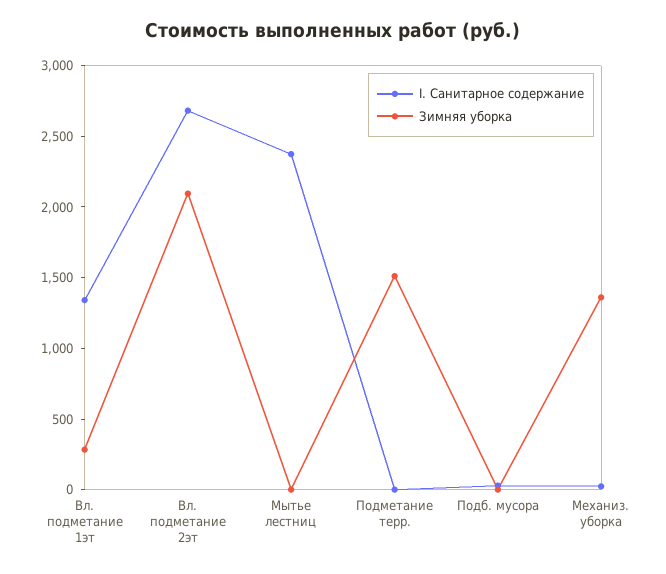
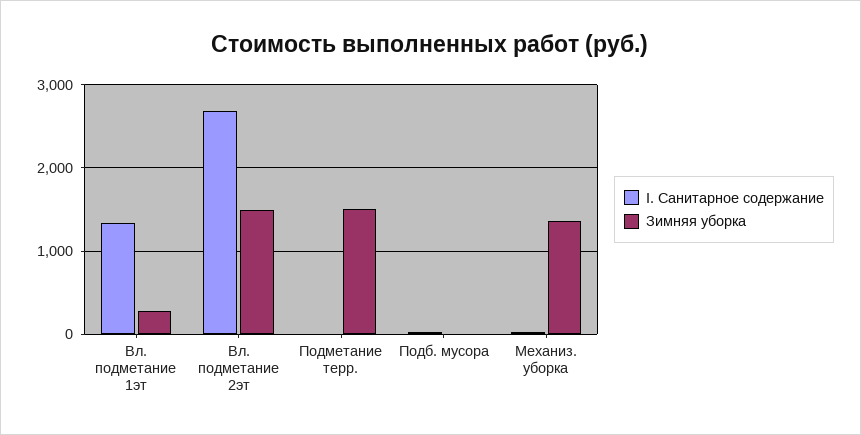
Зимняя уборка, Вл. подметание 2эт: 2100 -> 1500
I. Санитарное содержание, Мытье лестниц: 2400 -> none
Зимняя уборка, Мытье лестниц: 0 -> none

